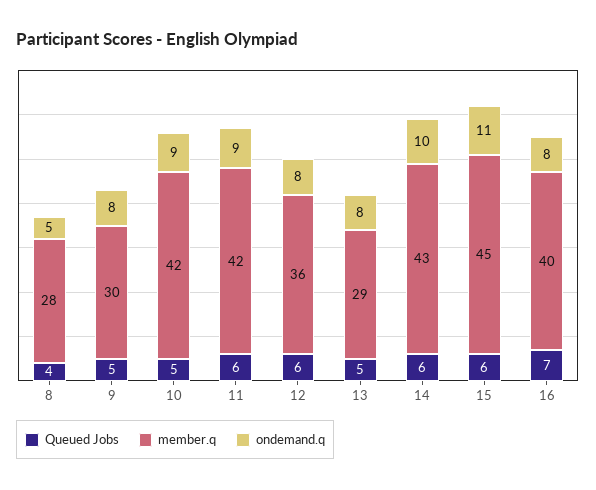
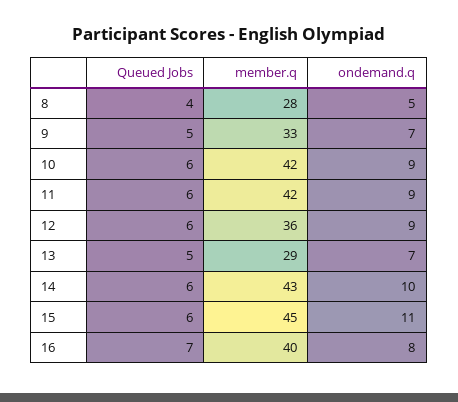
member.q, 9: 30 -> 33
ondemand.q, 9: 8 -> 7
Queued Jobs, 10: 5 -> 6
ondemand.q, 12: 8 -> 9
ondemand.q, 13: 8 -> 7

